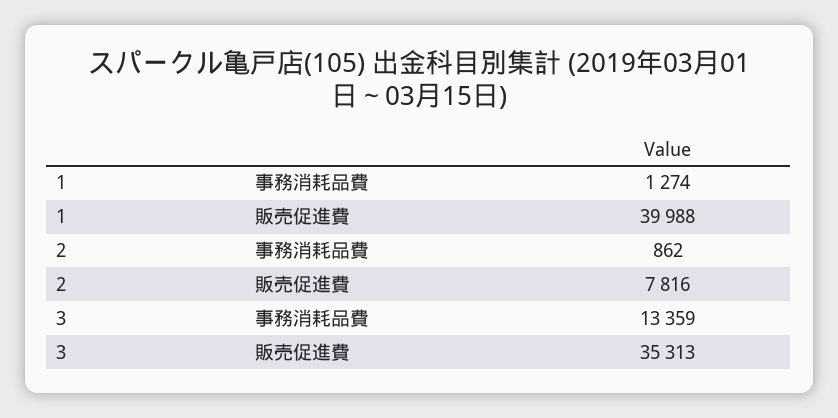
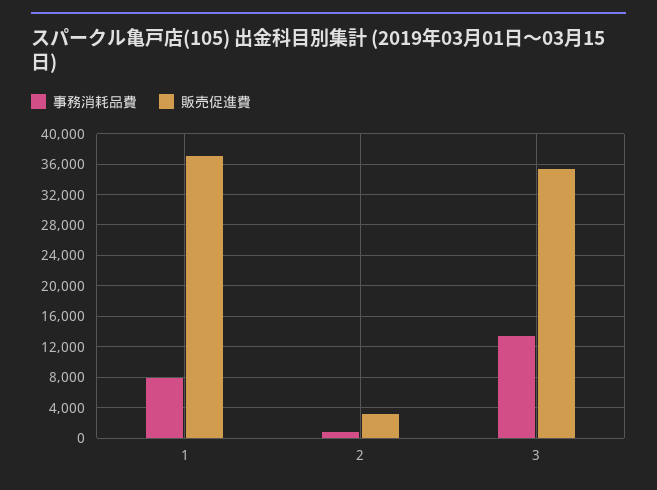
事務消耗品費, 1: 1274 -> 8000
販売促進費, 1: 39988 -> 37000
販売促進費, 2: 7816 -> 3000

